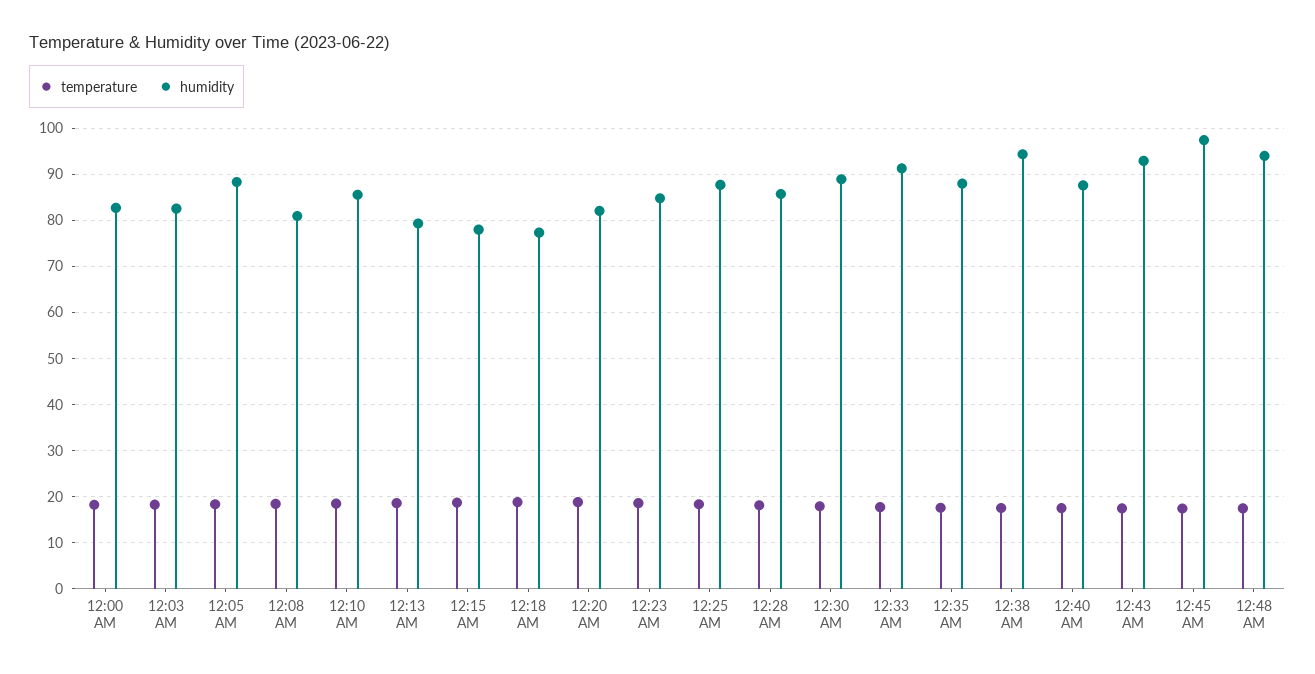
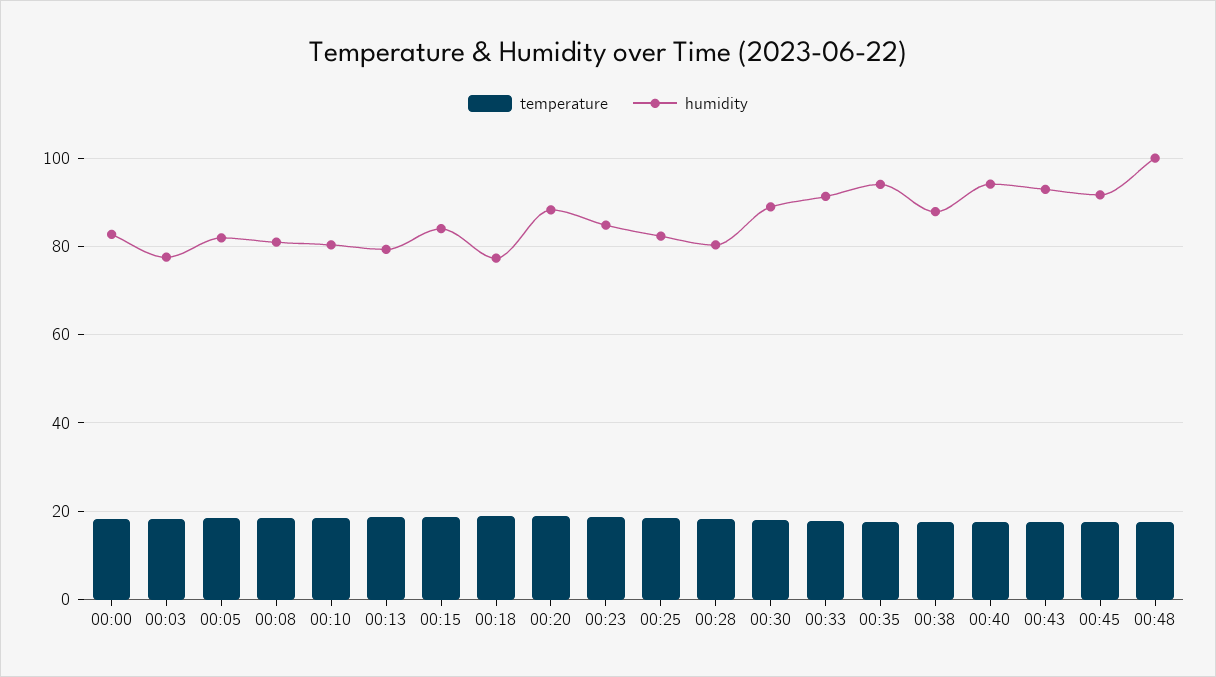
humidity, 12:03 AM: 82 -> 78
humidity, 12:05 AM: 88 -> 82
humidity, 12:10 AM: 86 -> 80
humidity, 12:15 AM: 78 -> 84
humidity, 12:20 AM: 82 -> 88
humidity, 12:25 AM: 88 -> 82
humidity, 12:28 AM: 86 -> 80
humidity, 12:35 AM: 88 -> 94
humidity, 12:38 AM: 94 -> 88
humidity, 12:40 AM: 88 -> 94
humidity, 12:45 AM: 98 -> 92
humidity, 12:48 AM: 94 -> 100

